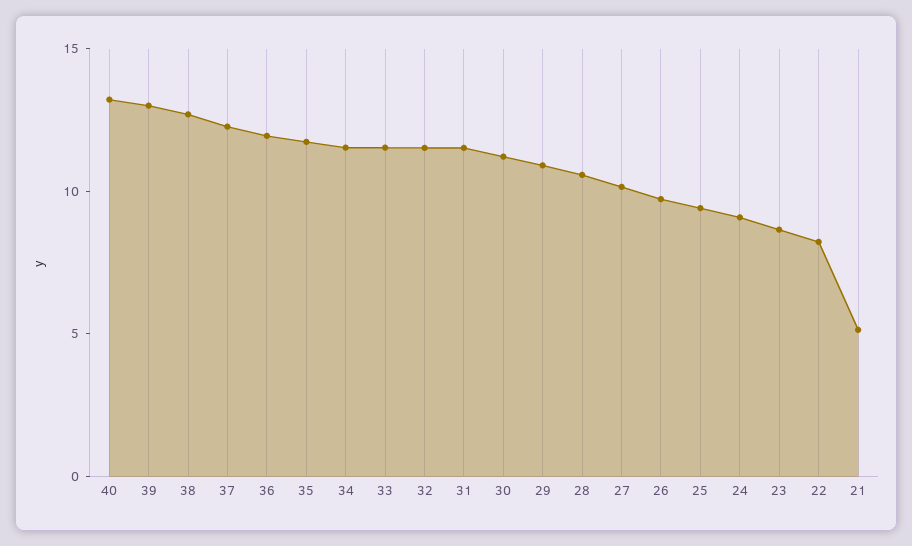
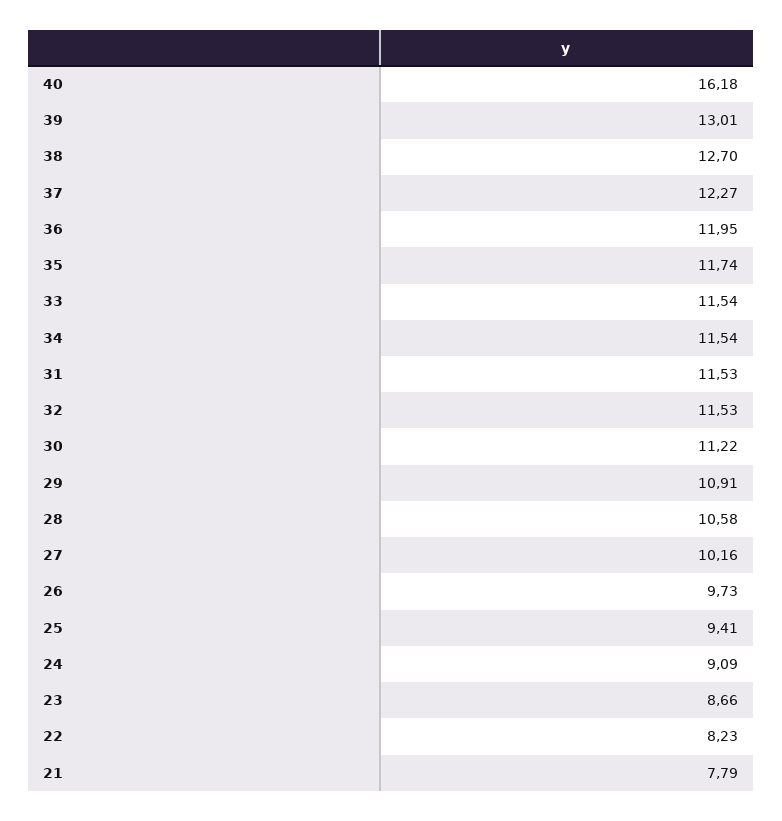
40: 13 -> 16.18
21: 5 -> 7.79

